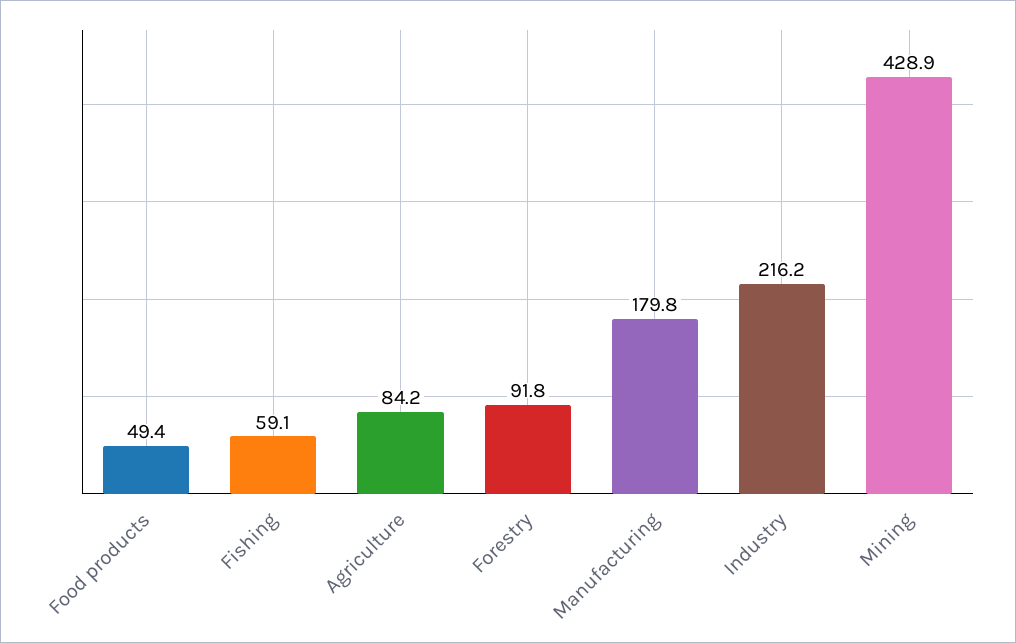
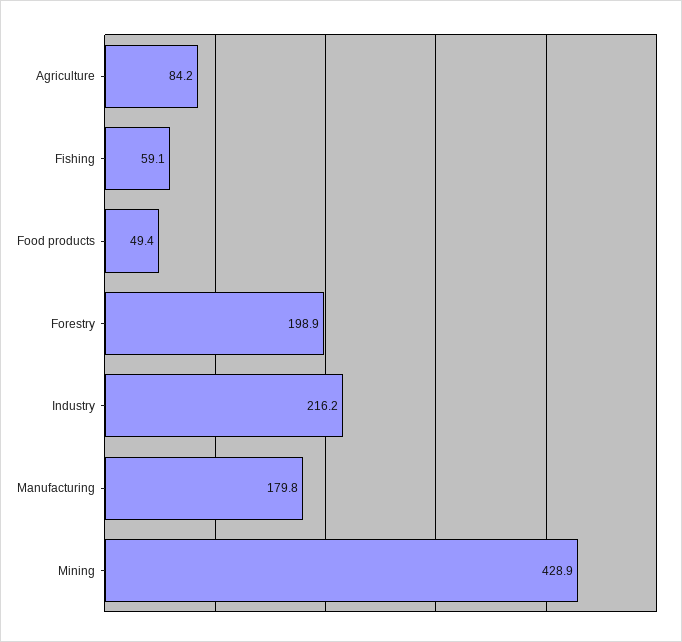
Forestry: 91.8 -> 198.9

